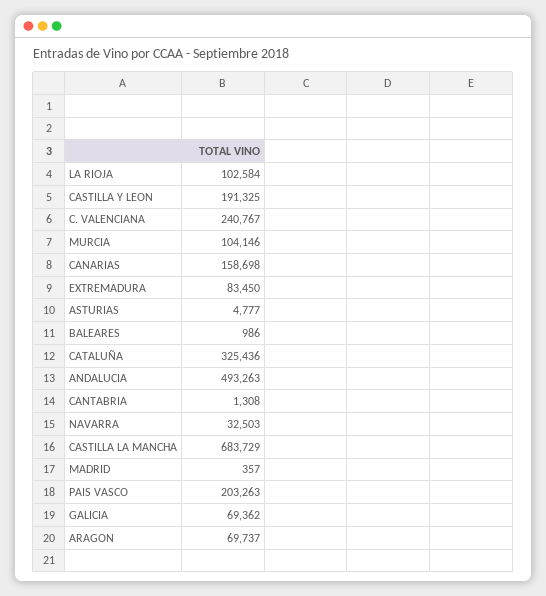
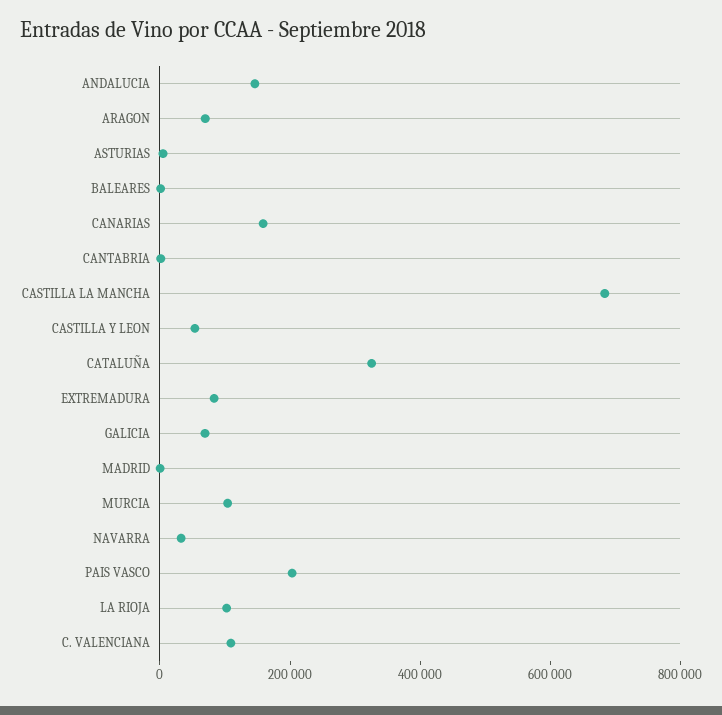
CASTILLA Y LEON: 191325 -> 50000
C. VALENCIANA: 240767 -> 100000
ANDALUCIA: 493263 -> 150000

